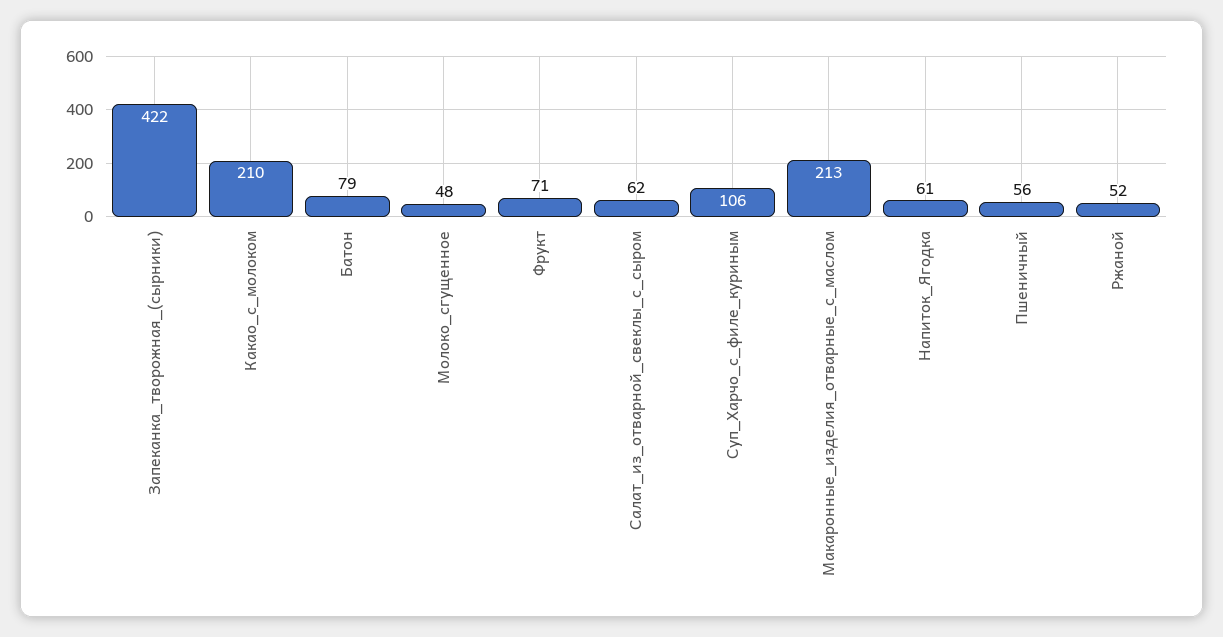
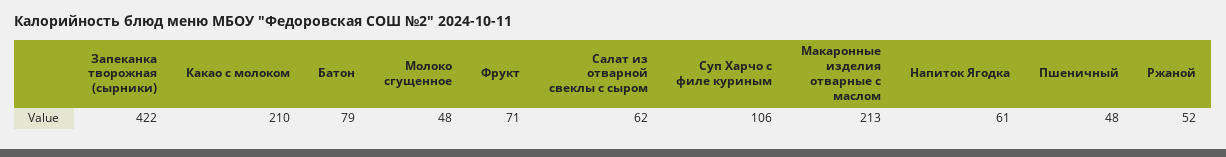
Пшеничный: 56 -> 48

